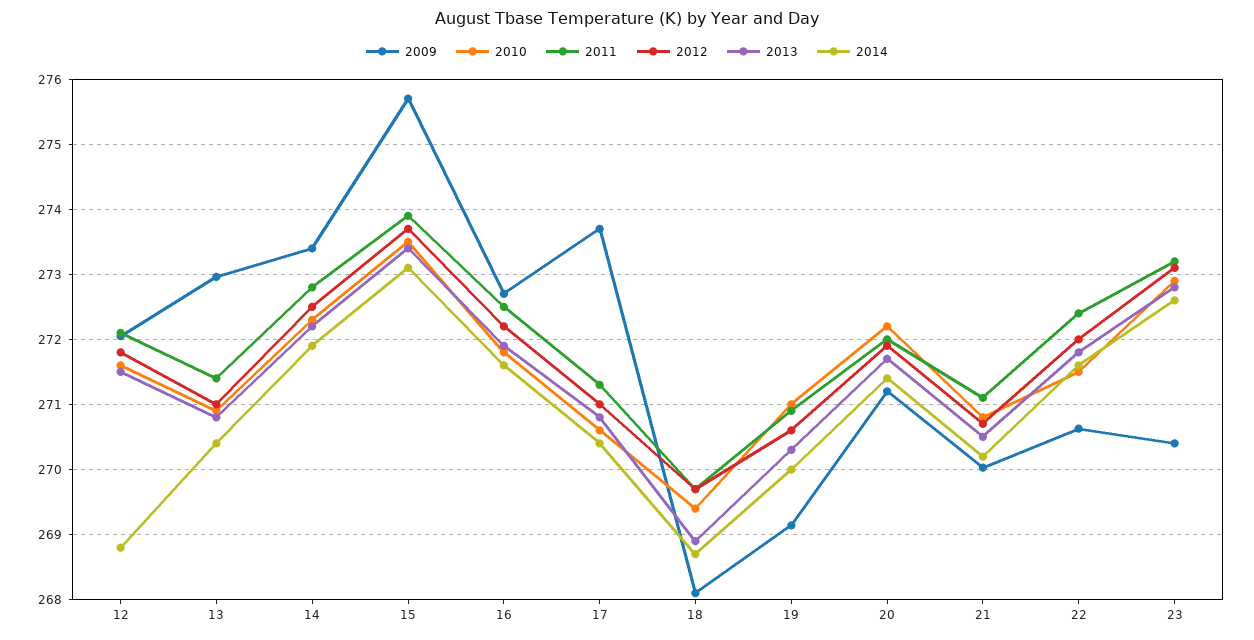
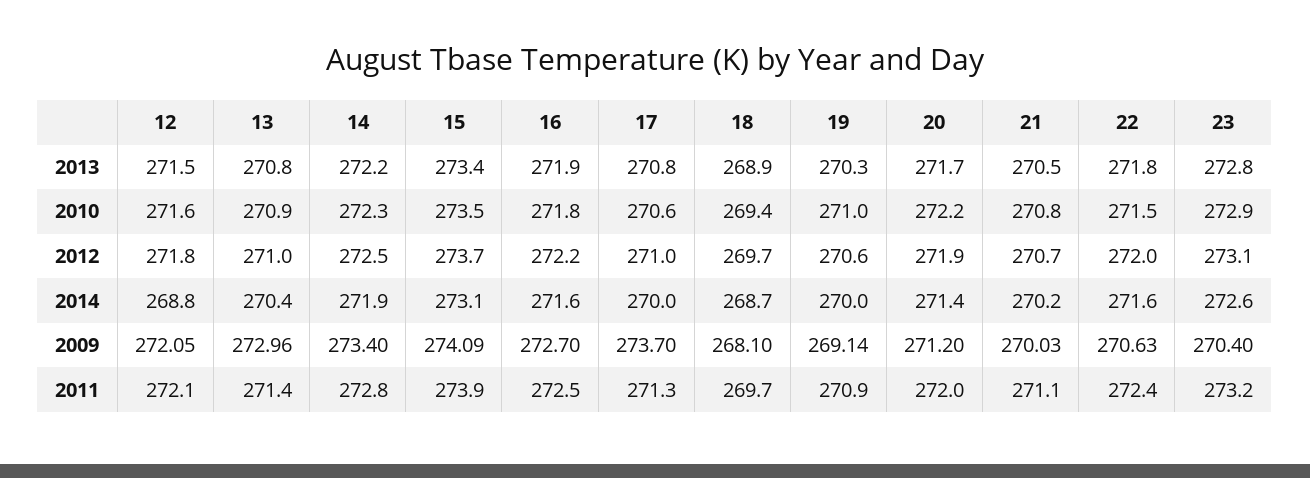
2009, 15: 275.7 -> 274.09
2014, 17: 270.4 -> 270

